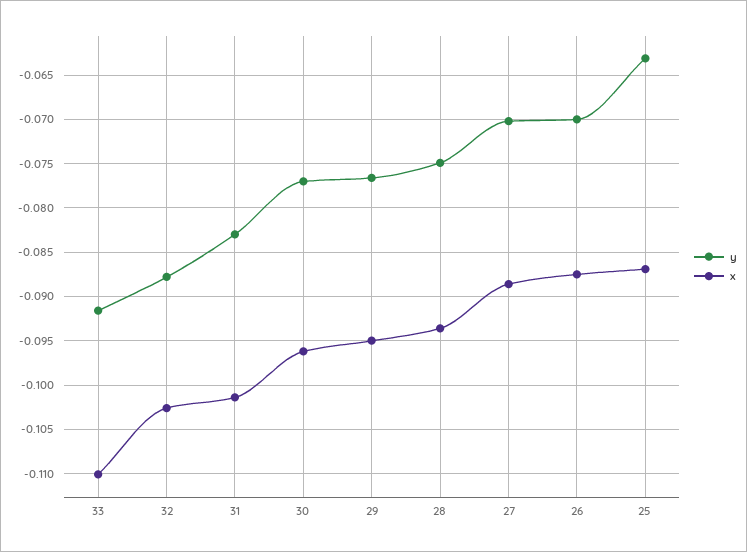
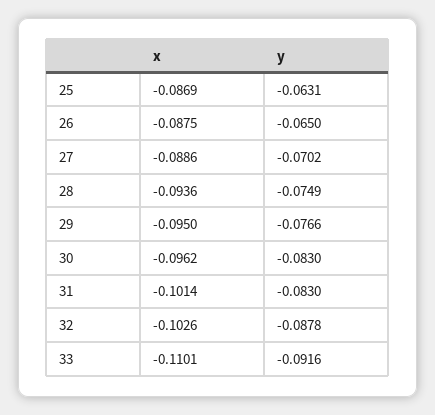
y, 30: -0.077 -> -0.083
y, 26: -0.07 -> -0.065

